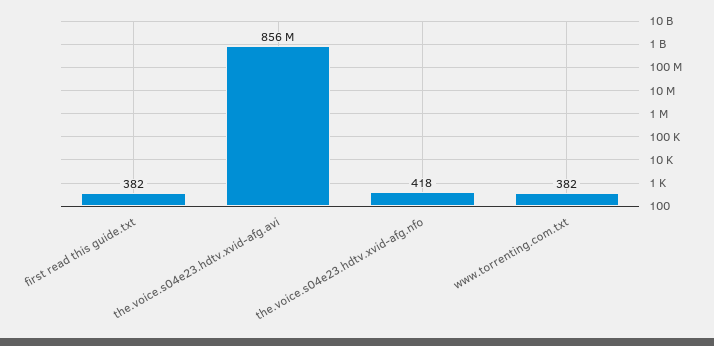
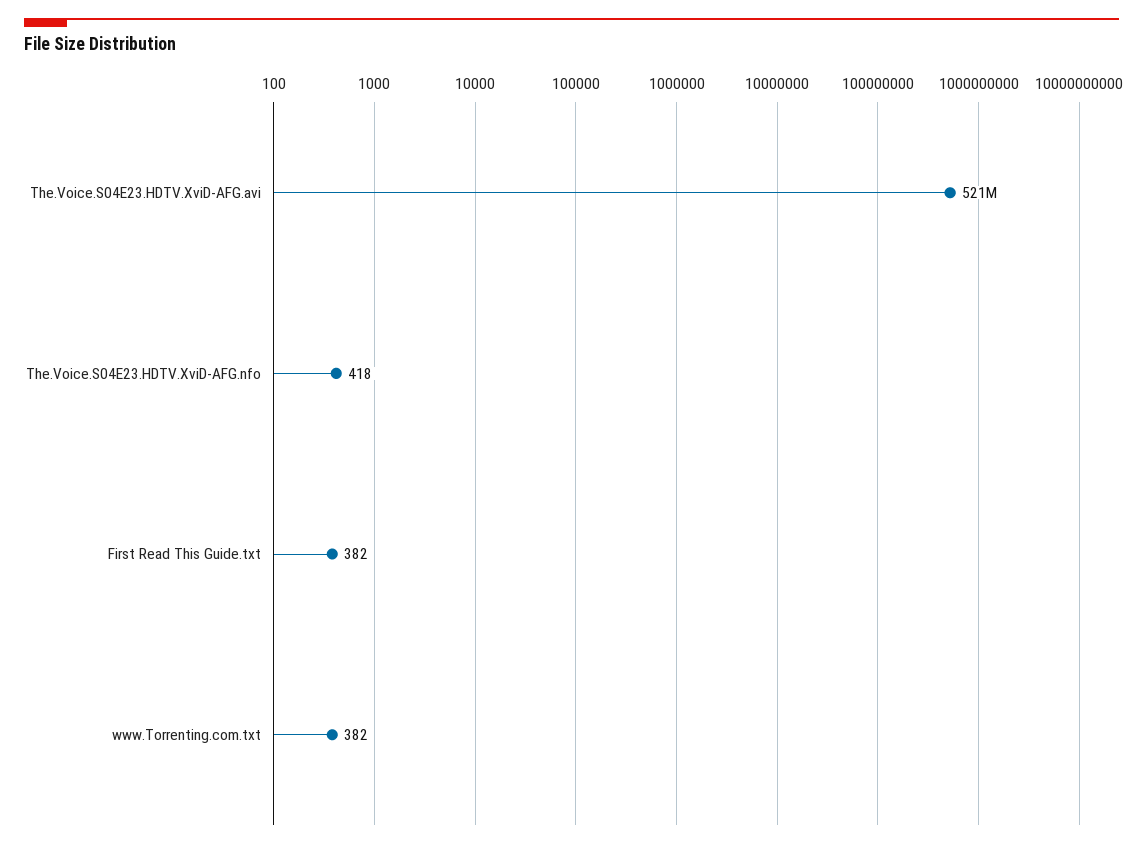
the.voice.s04e23.hdtv.xvid-afg.avi: 856000000 -> 521000000

